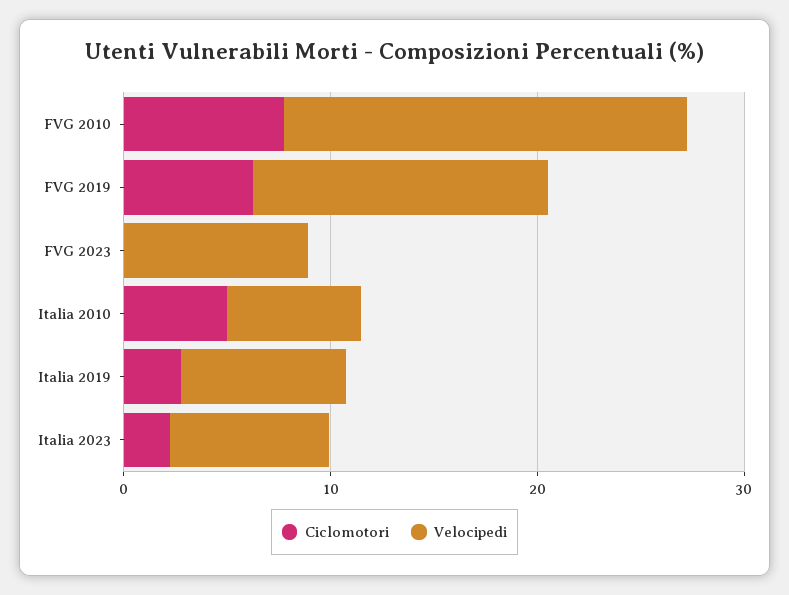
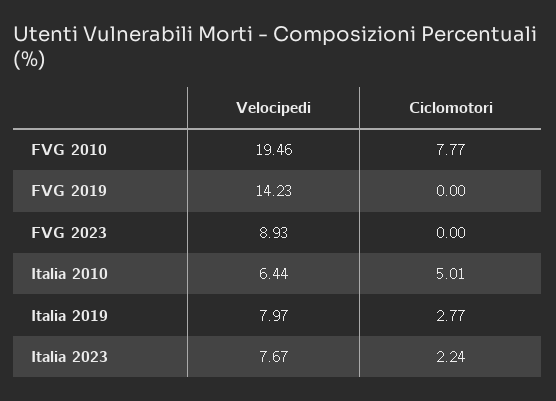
Ciclomotori, FVG 2019: 6 -> 0

